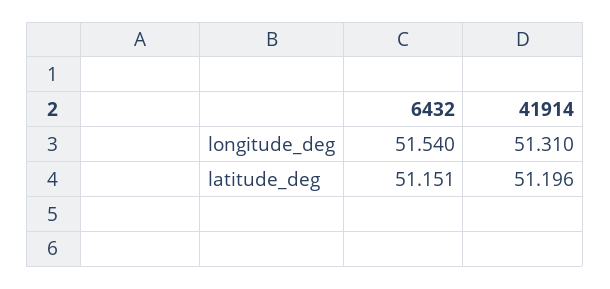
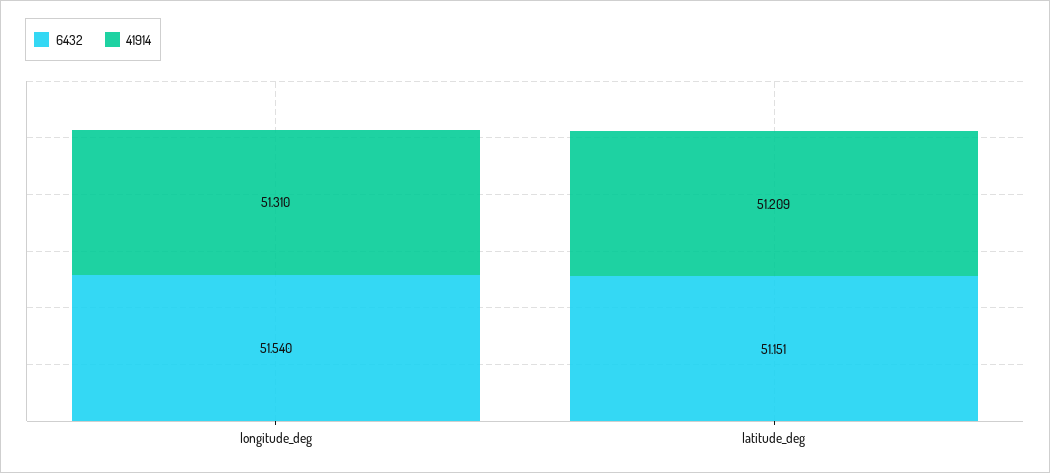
41914, latitude_deg: 51.196 -> 51.209

